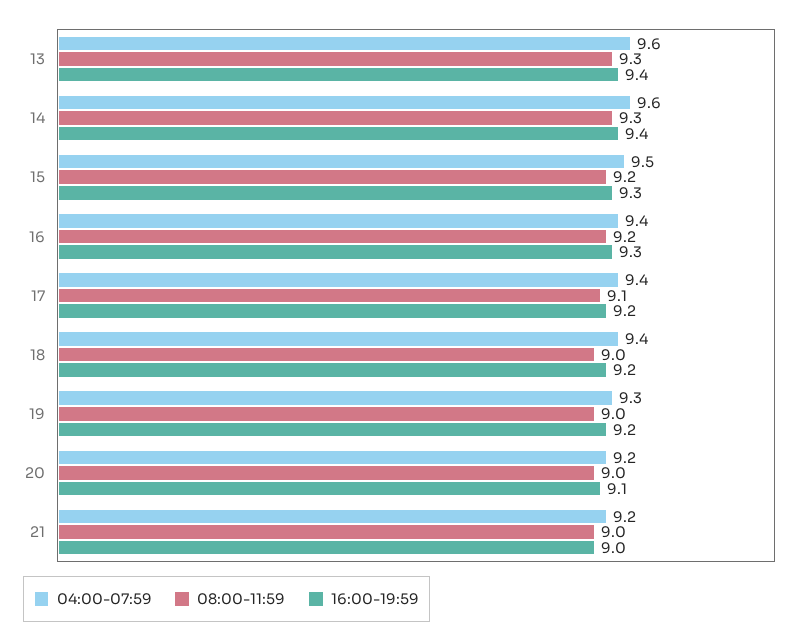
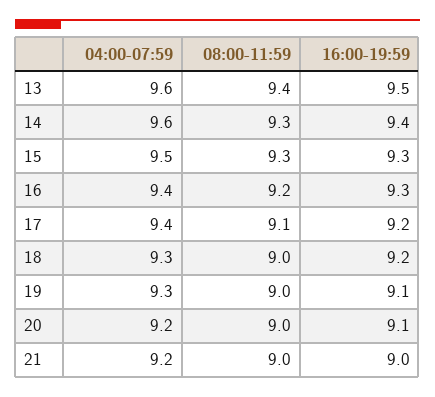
08:00-11:59, 13: 9.3 -> 9.4
16:00-19:59, 13: 9.4 -> 9.5
08:00-11:59, 15: 9.2 -> 9.3
04:00-07:59, 18: 9.4 -> 9.3
16:00-19:59, 19: 9.2 -> 9.1

